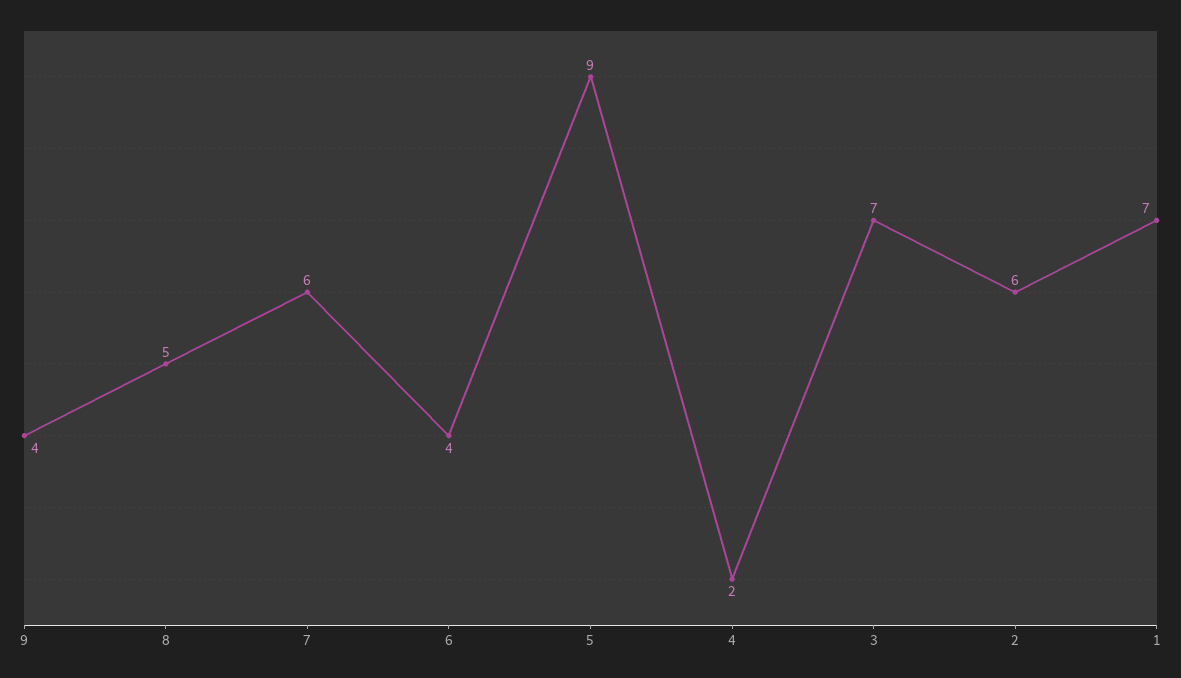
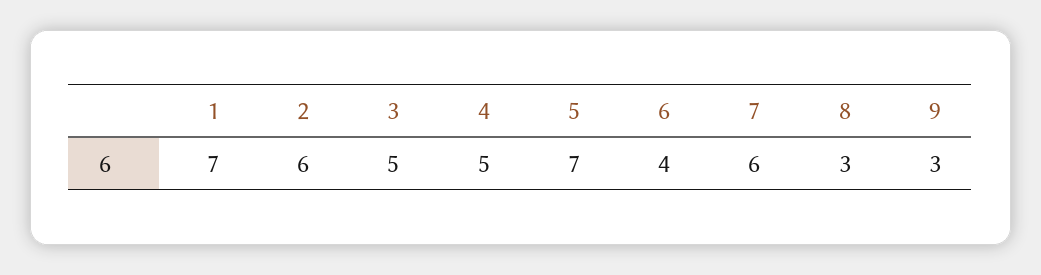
9: 4 -> 3
8: 5 -> 3
5: 9 -> 7
4: 2 -> 5
3: 7 -> 5

